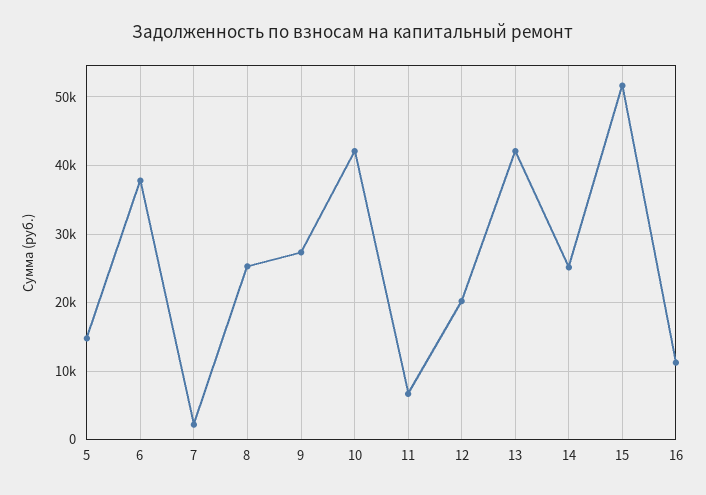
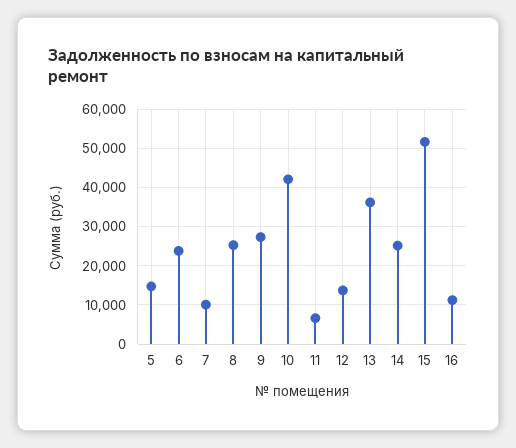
6: 38000 -> 24000
7: 2000 -> 10000
12: 20000 -> 14000
13: 42000 -> 36000

